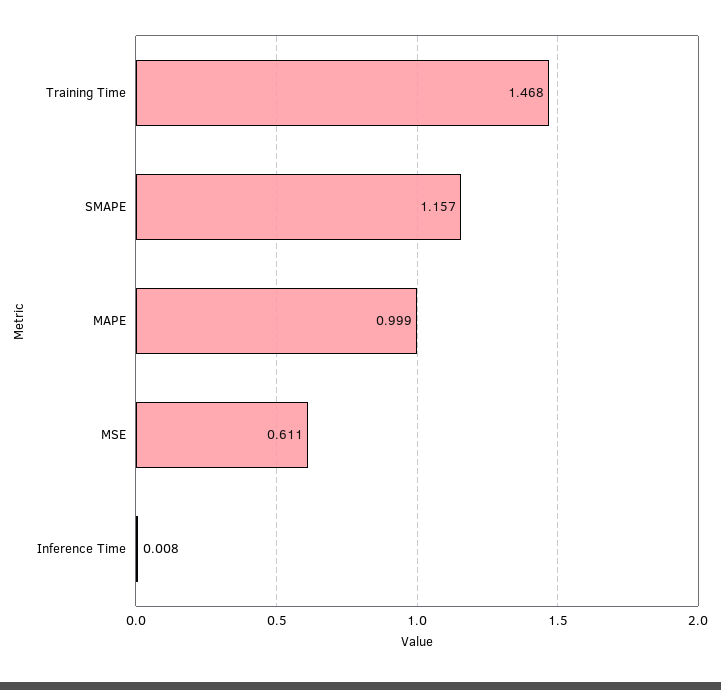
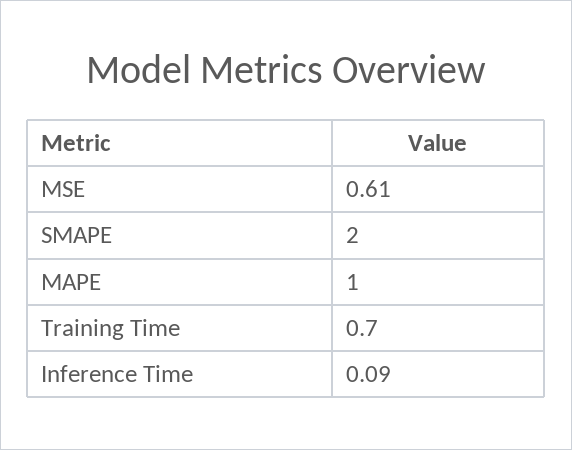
Training Time: 1.468 -> 0.7
SMAPE: 1.157 -> 2
Inference Time: 0.008 -> 0.09

